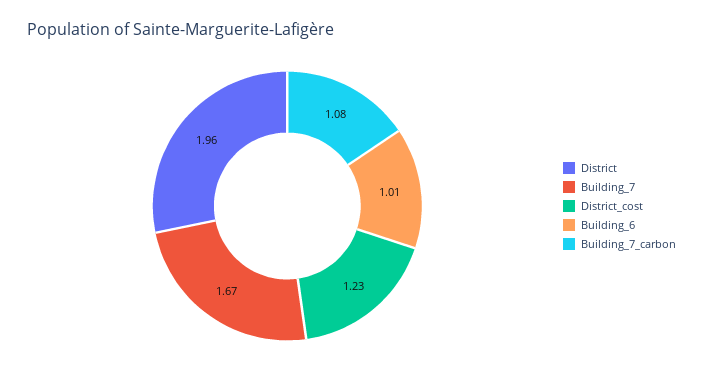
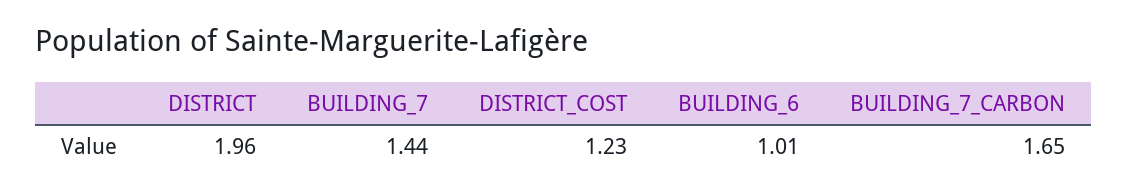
Building_7: 1.67 -> 1.44
Building_7_carbon: 1.08 -> 1.65

